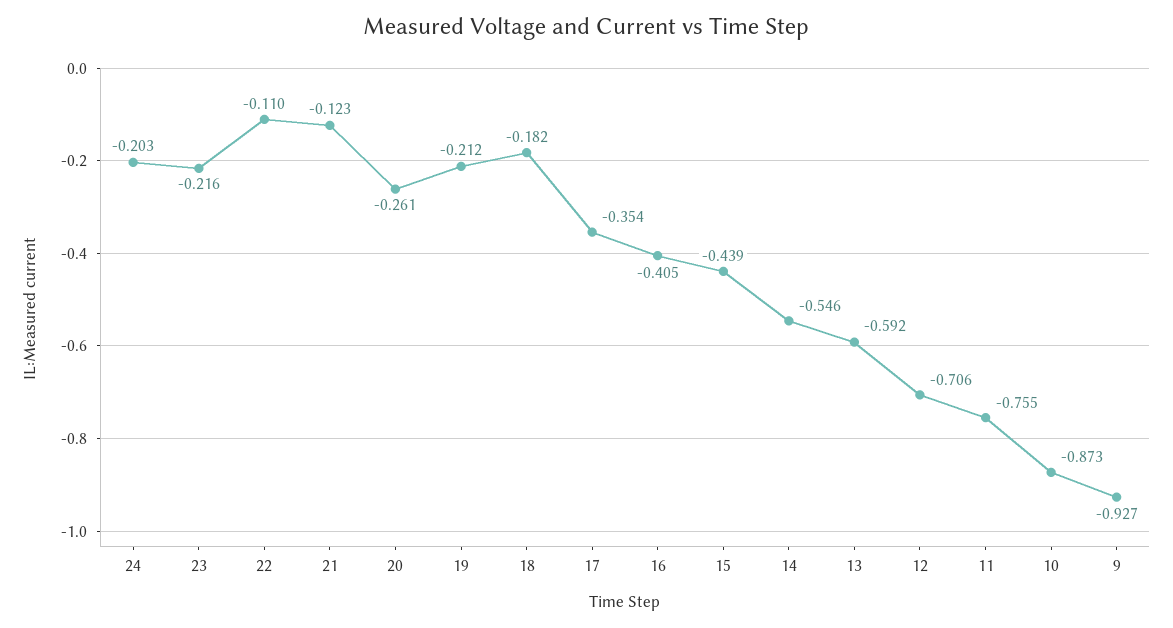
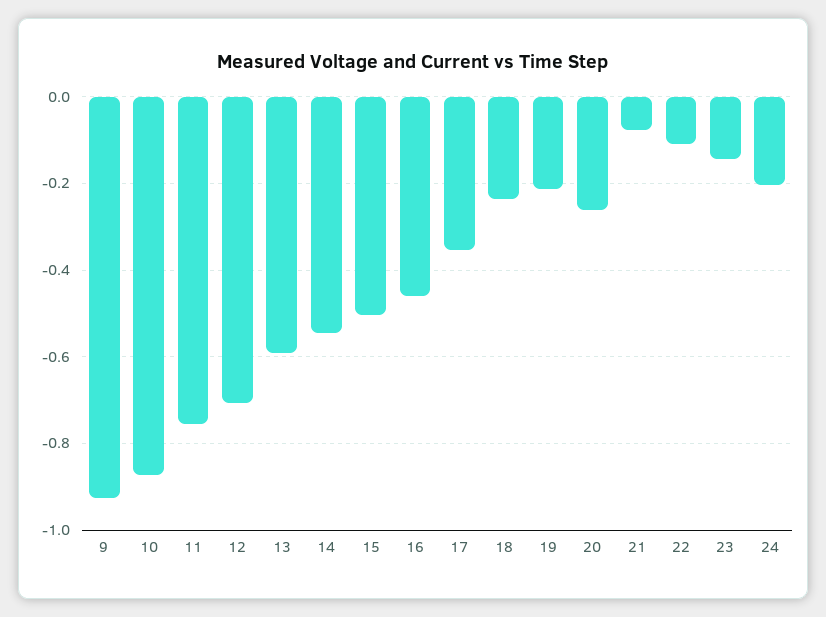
23: -0.216 -> -0.14
21: -0.123 -> -0.08
18: -0.182 -> -0.24
16: -0.405 -> -0.46
15: -0.439 -> -0.5

